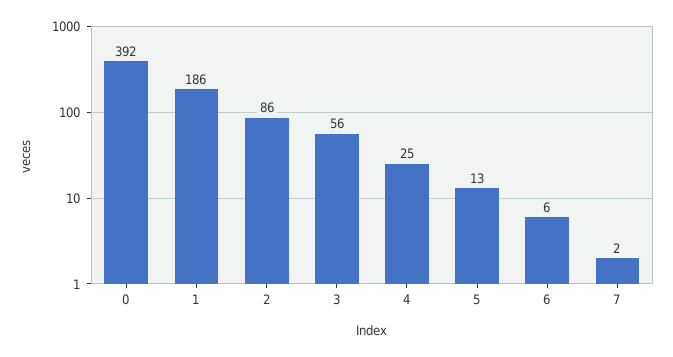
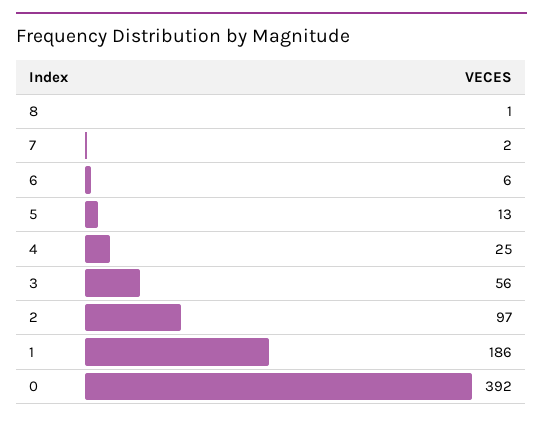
2: 86 -> 97
8: none -> 1

